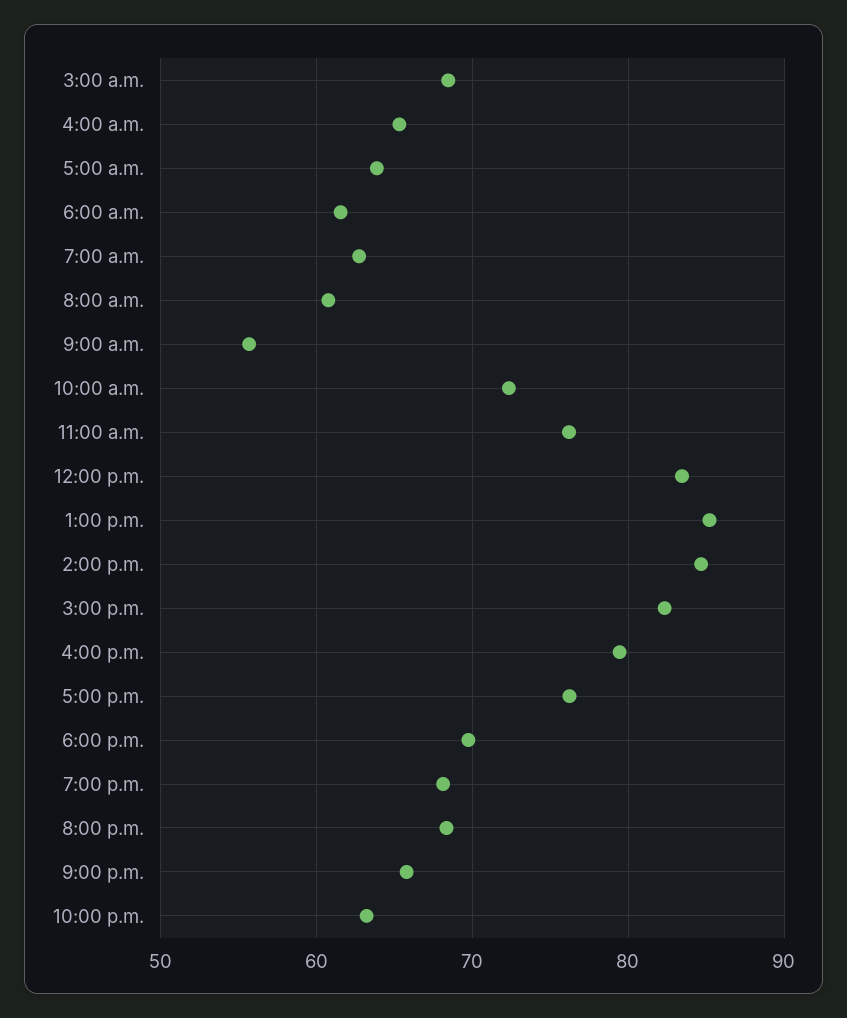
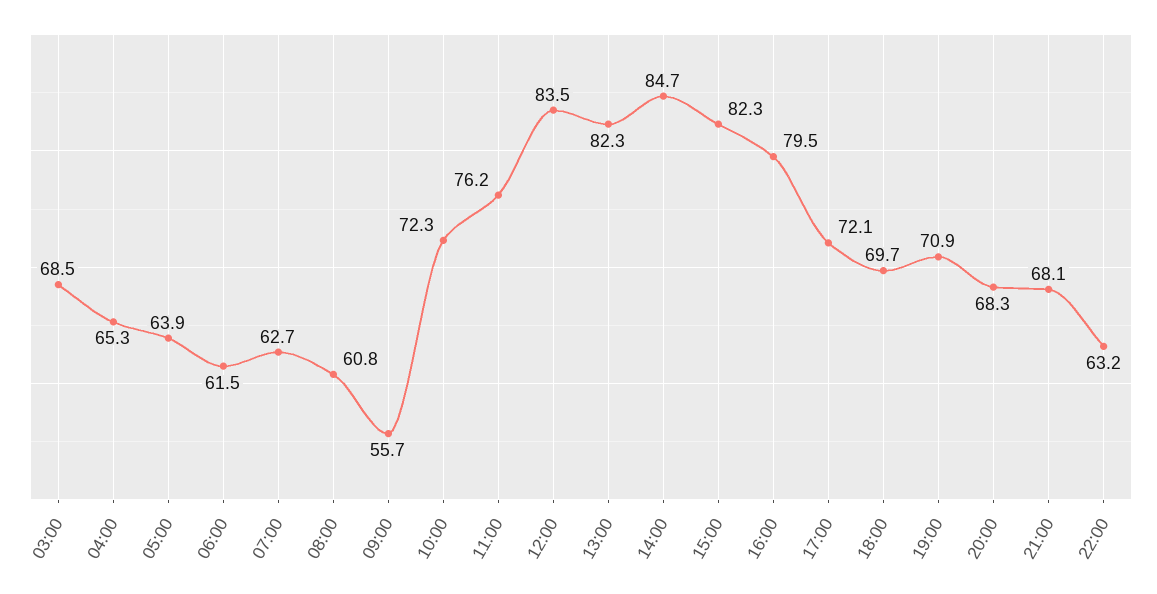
1:00 p.m.: 85 -> 82.3
5:00 p.m.: 76 -> 72.1
7:00 p.m.: 68 -> 70.9
9:00 p.m.: 66 -> 68.1

